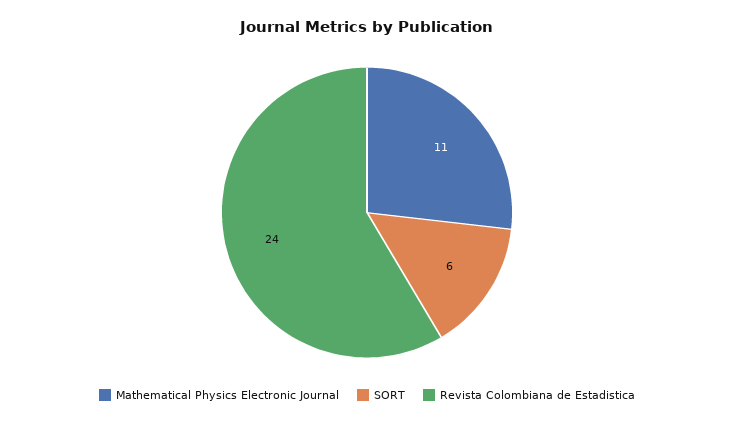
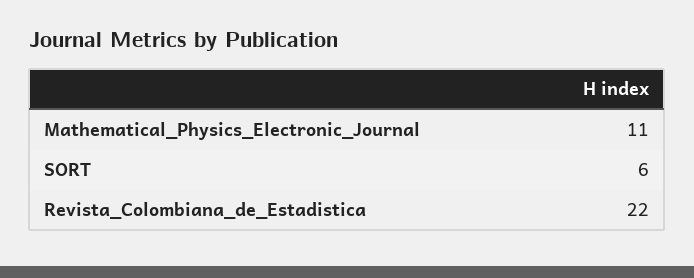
Revista Colombiana de Estadistica: 24 -> 22

